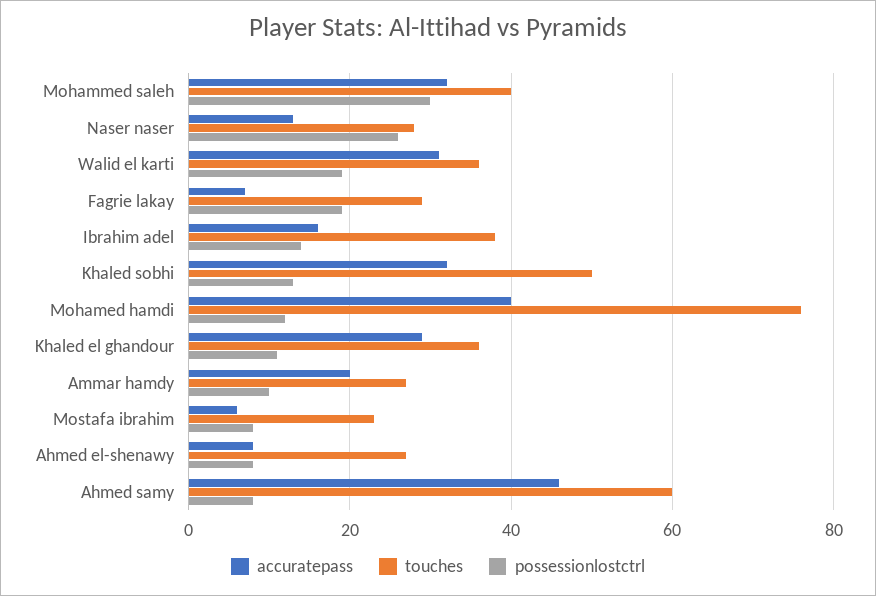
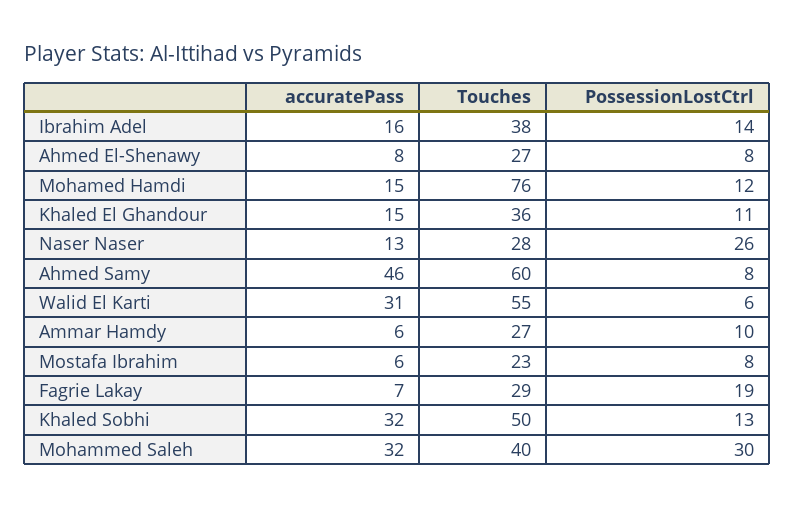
touches, Walid el karti: 35 -> 55
possessionlostctrl, Walid el karti: 20 -> 6
accuratepass, Mohamed hamdi: 40 -> 15
accuratepass, Khaled el ghandour: 30 -> 15
accuratepass, Ammar hamdy: 20 -> 6

